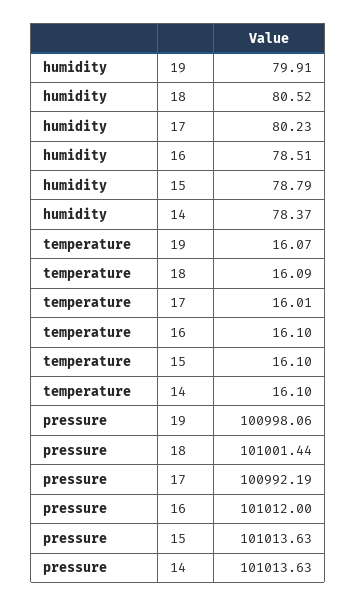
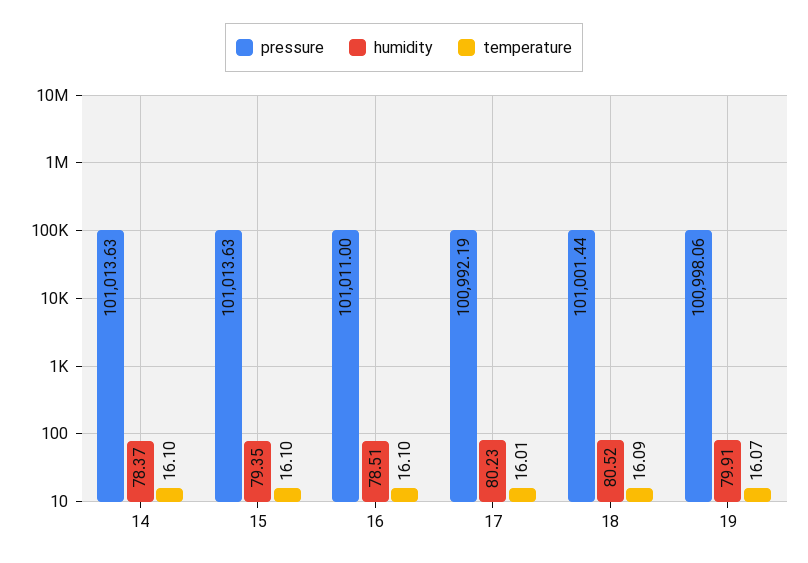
humidity, 15: 78.79 -> 79.35
pressure, 16: 101012 -> 101011

